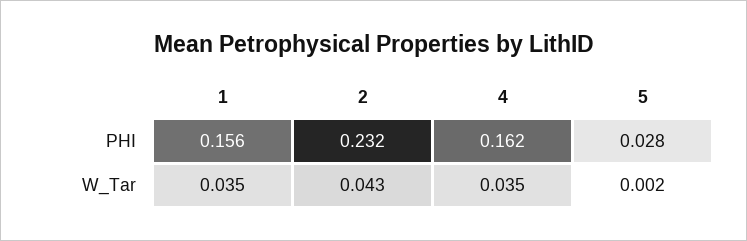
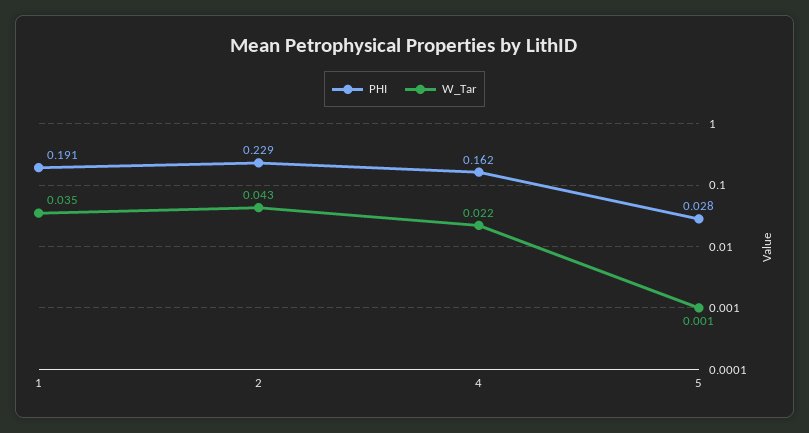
PHI, 1: 0.156 -> 0.191
PHI, 2: 0.232 -> 0.229
W_Tar, 4: 0.035 -> 0.022
W_Tar, 5: 0.002 -> 0.001

